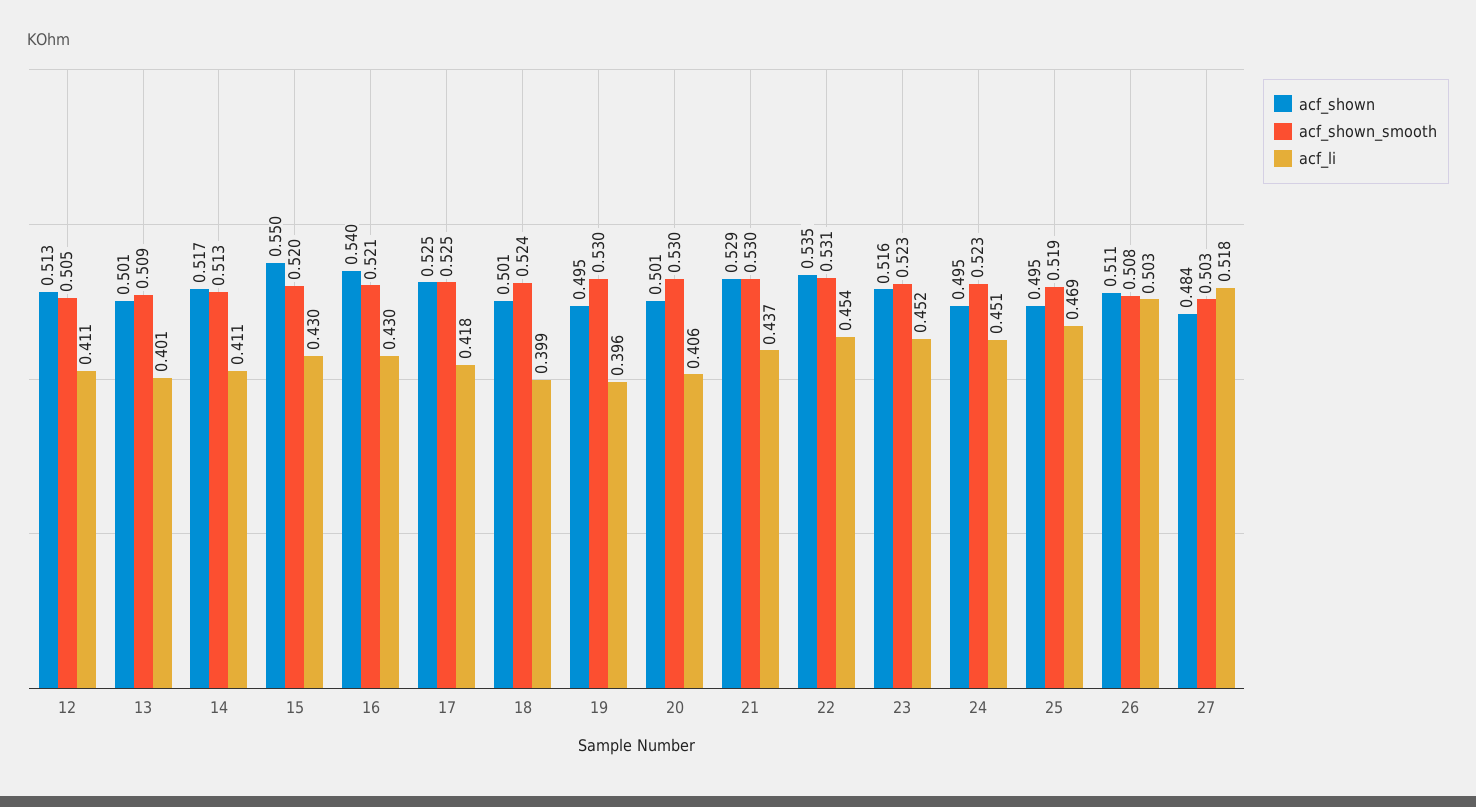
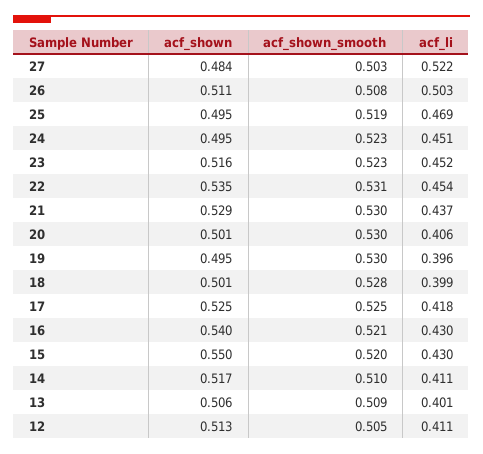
acf_shown, 13: 0.501 -> 0.506
acf_shown_smooth, 14: 0.513 -> 0.51
acf_shown_smooth, 18: 0.524 -> 0.528
acf_li, 27: 0.518 -> 0.522

